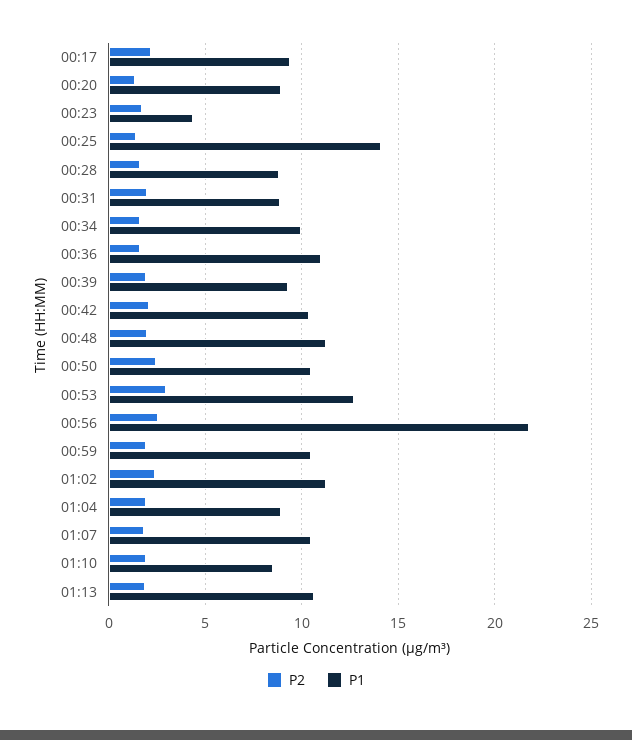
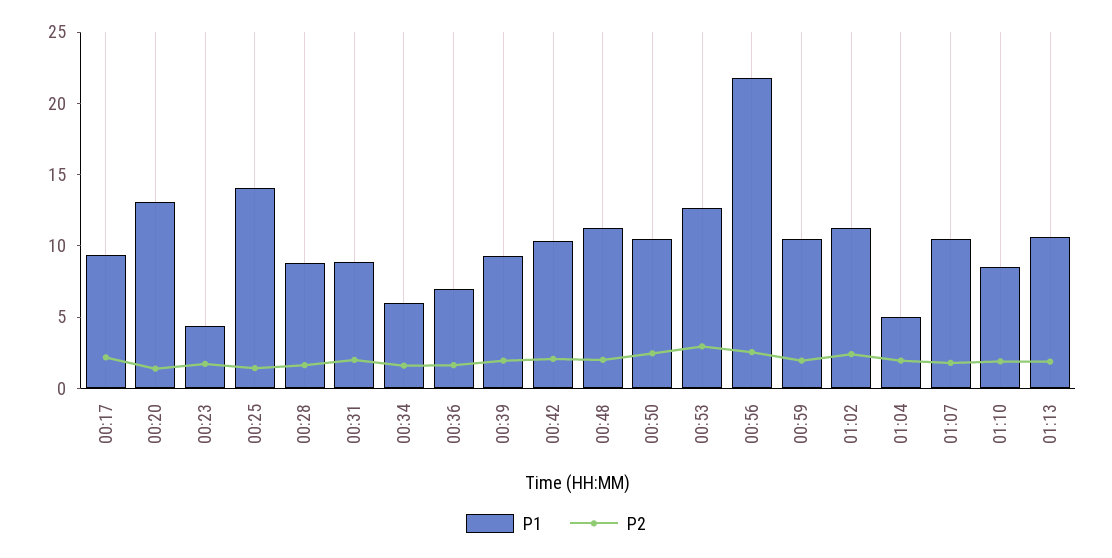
P1, 00:20: 9 -> 13
P1, 00:34: 10 -> 6
P1, 00:36: 11 -> 7
P1, 01:04: 9 -> 5

